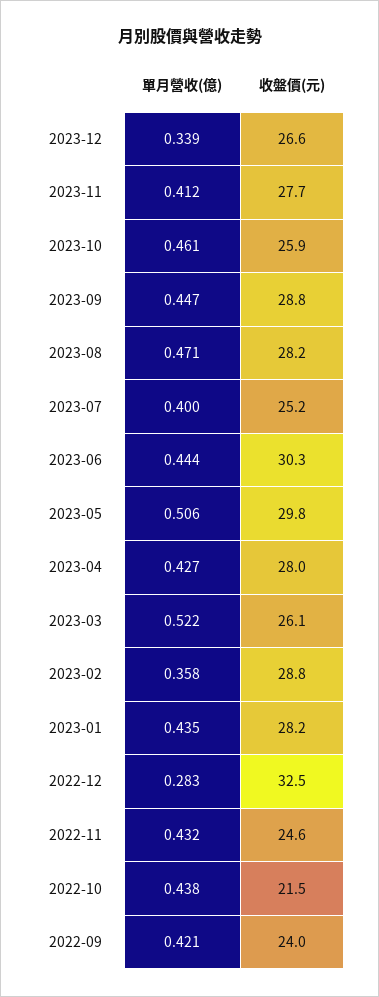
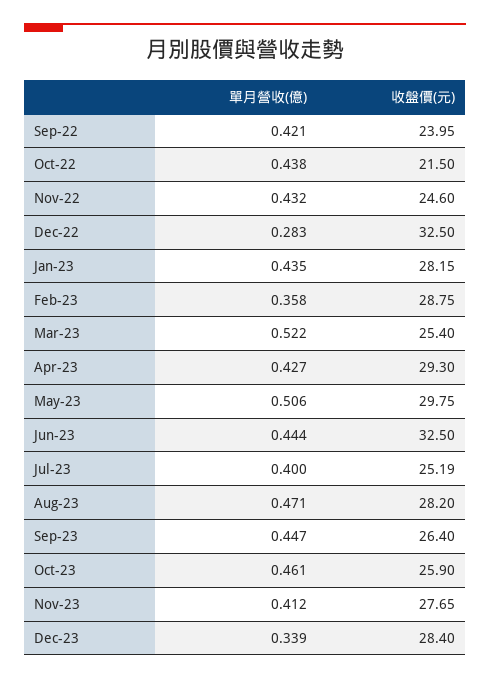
收盤價(元), 2023-12: 26.6 -> 28.4
收盤價(元), 2023-09: 28.8 -> 26.4
收盤價(元), 2023-06: 30.3 -> 32.5
收盤價(元), 2023-04: 28 -> 29.3
收盤價(元), 2023-03: 26.1 -> 25.4

